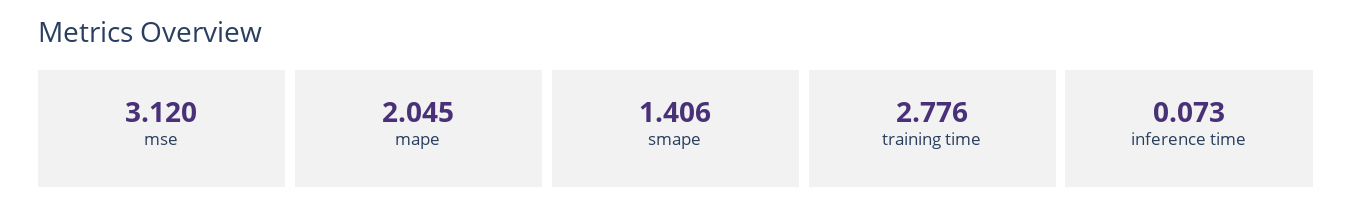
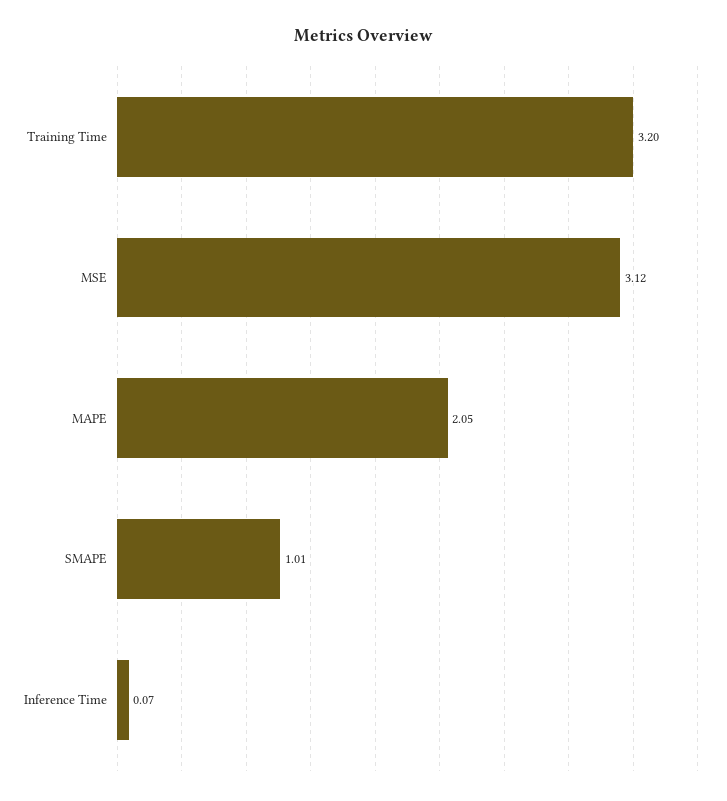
smape: 1.406 -> 1.01
training time: 2.776 -> 3.2

